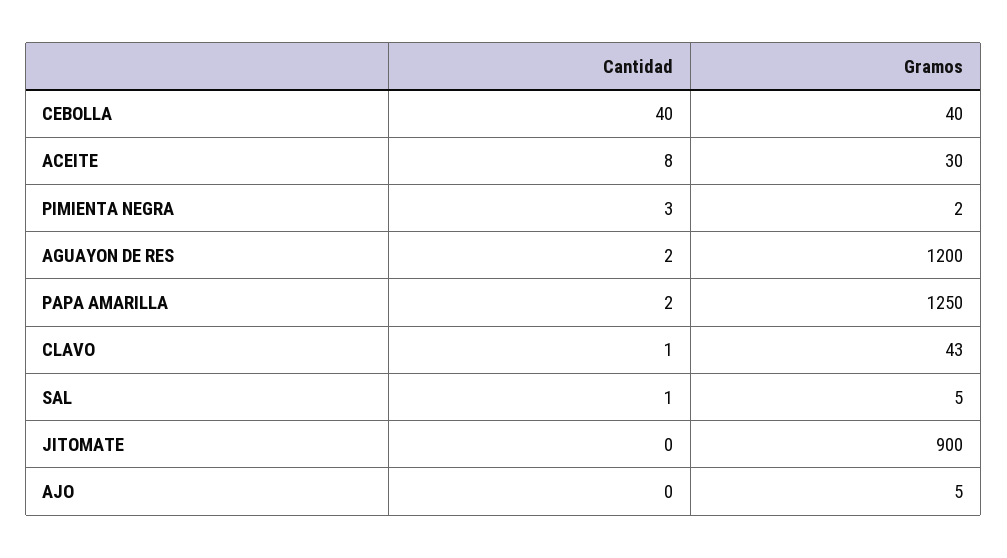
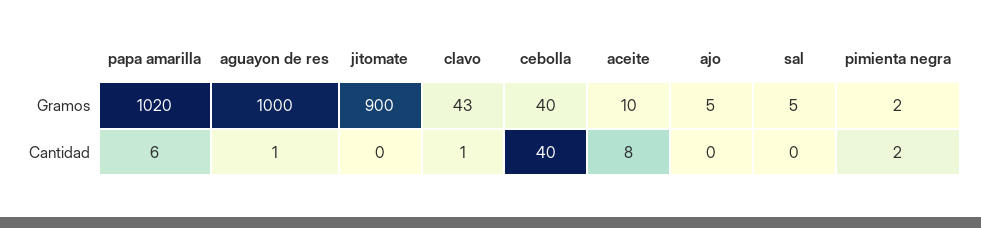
Gramos, ACEITE: 30 -> 10
Cantidad, PIMIENTA NEGRA: 3 -> 2
Cantidad, AGUAYON DE RES: 2 -> 1
Gramos, AGUAYON DE RES: 1200 -> 1000
Cantidad, PAPA AMARILLA: 2 -> 6
Gramos, PAPA AMARILLA: 1250 -> 1020
Cantidad, SAL: 1 -> 0

